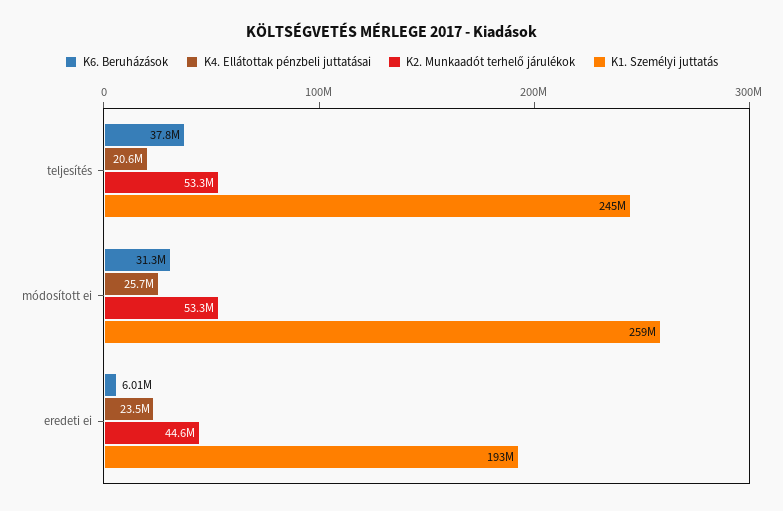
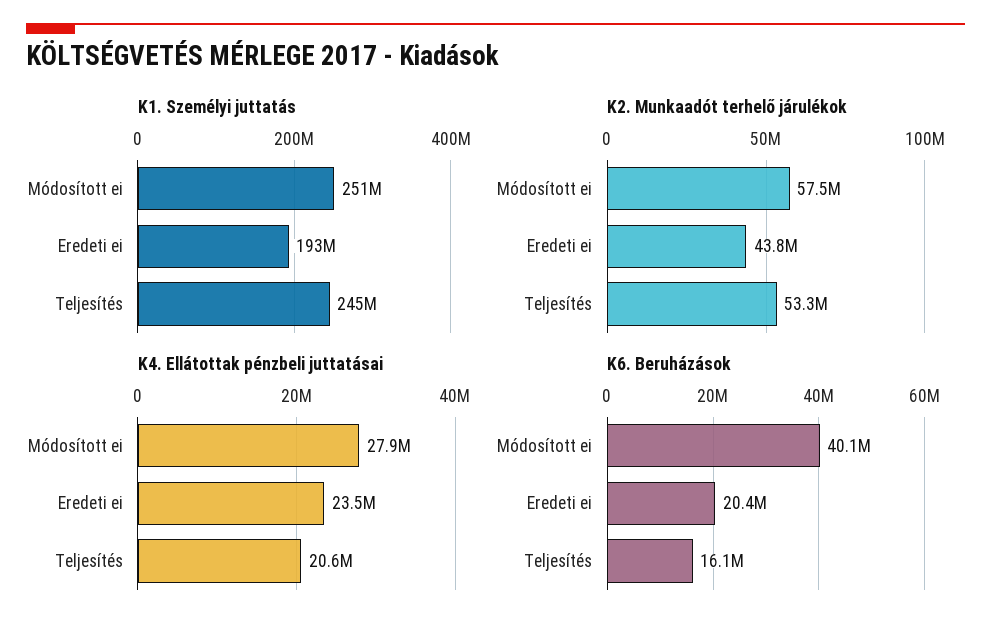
K6. Beruházások, teljesítés: 37800000 -> 16100000
K6. Beruházások, módosított ei: 31300000 -> 40100000
K4. Ellátottak pénzbeli juttatásai, módosított ei: 25700000 -> 27900000
K2. Munkaadót terhelő járulékok, módosított ei: 53300000 -> 57500000
K1. Személyi juttatás, módosított ei: 259000000 -> 251000000
K6. Beruházások, eredeti ei: 6010000 -> 20400000
K2. Munkaadót terhelő járulékok, eredeti ei: 44600000 -> 43800000

